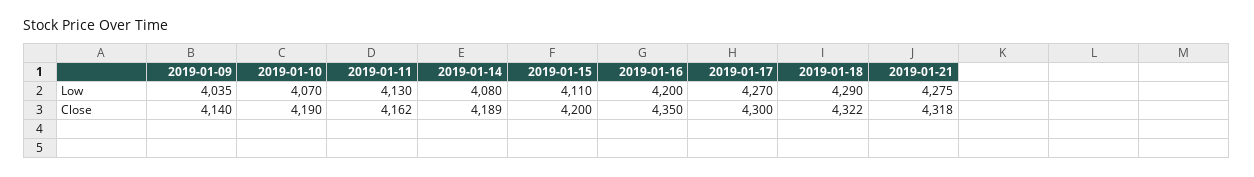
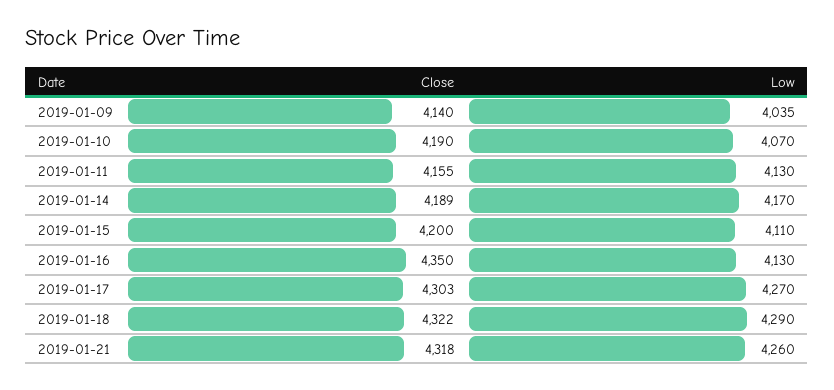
2019-01-14, Low: 4080 -> 4170
2019-01-16, Low: 4200 -> 4130
2019-01-21, Low: 4275 -> 4260
2019-01-11, Close: 4162 -> 4155
2019-01-17, Close: 4300 -> 4303

